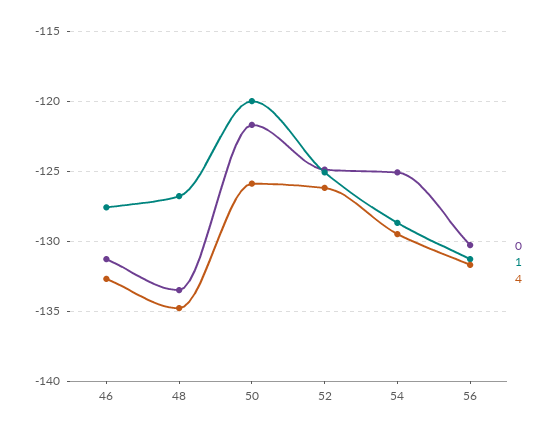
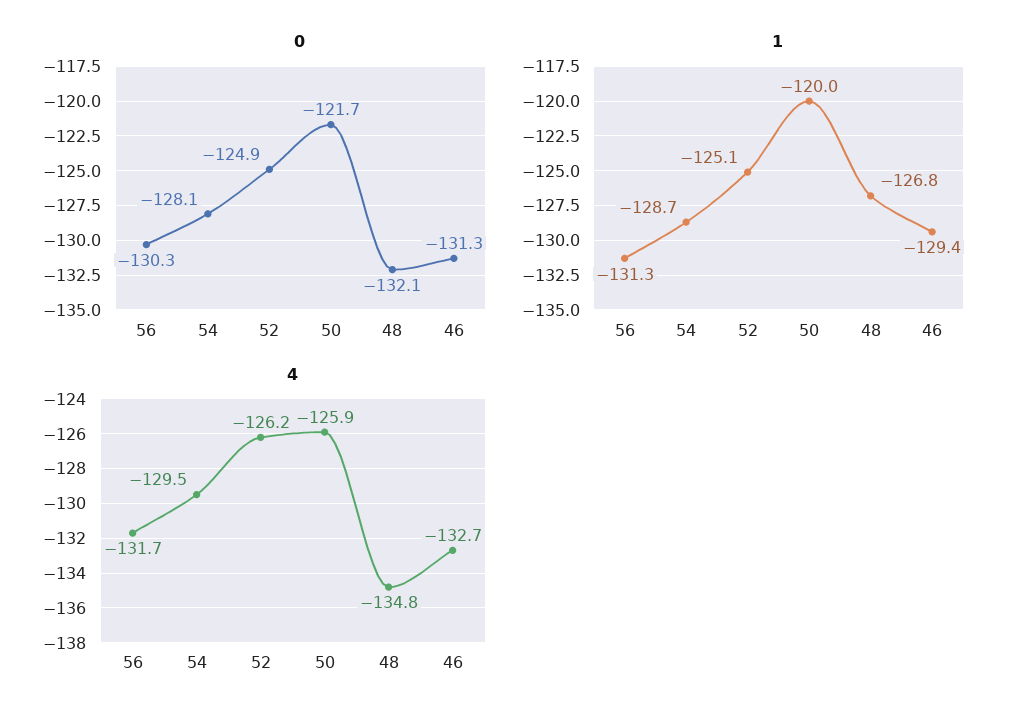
1, 46: -127.5 -> -129.4
0, 48: -133.5 -> -132.1
0, 54: -125 -> -128.1

